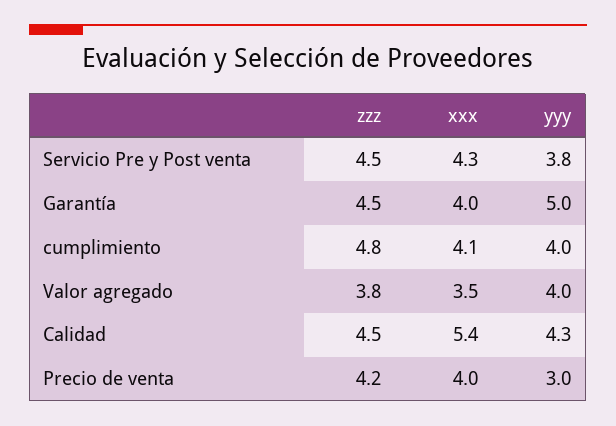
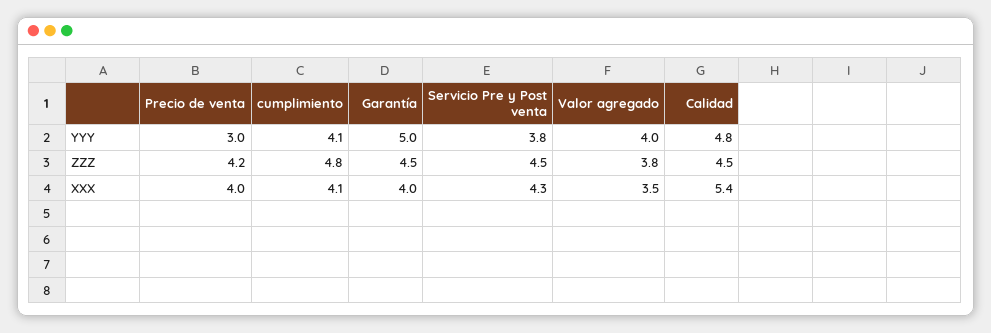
yyy, cumplimiento: 4 -> 4.1
yyy, Calidad: 4.3 -> 4.8

